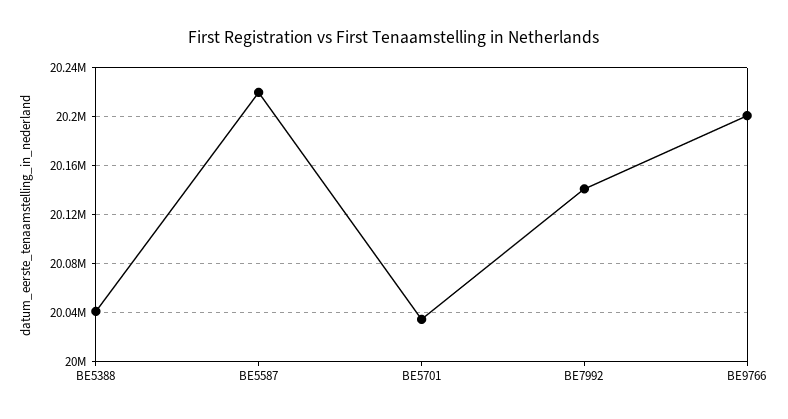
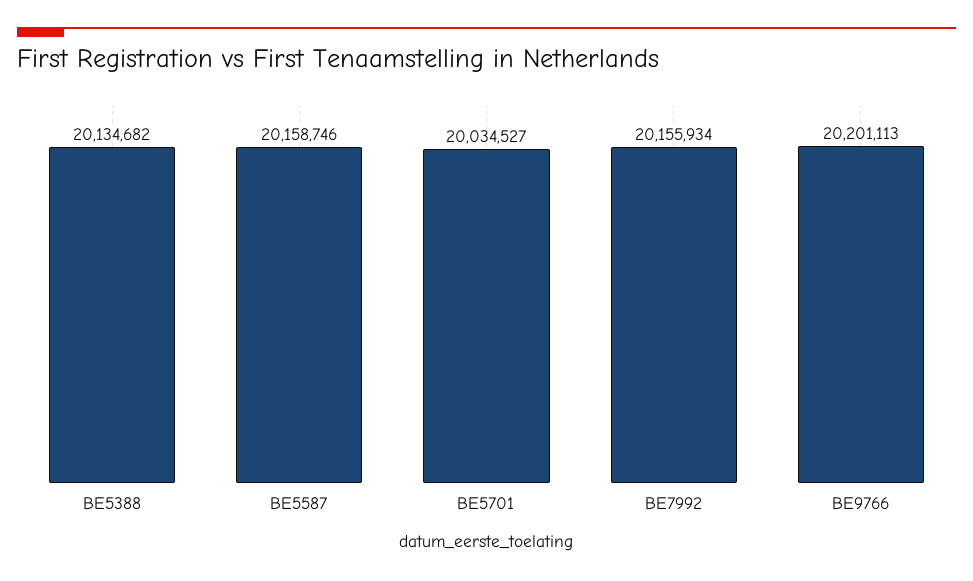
BE5388: 20040000 -> 20134682
BE5587: 20220000 -> 20158746
BE7992: 20140000 -> 20155934

